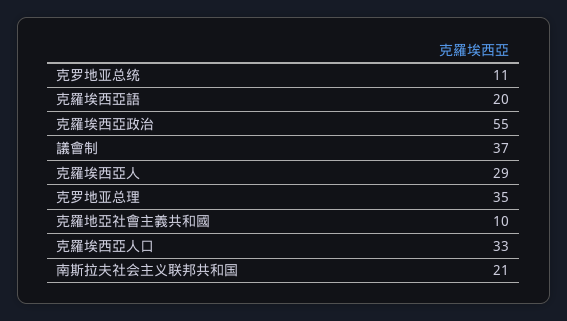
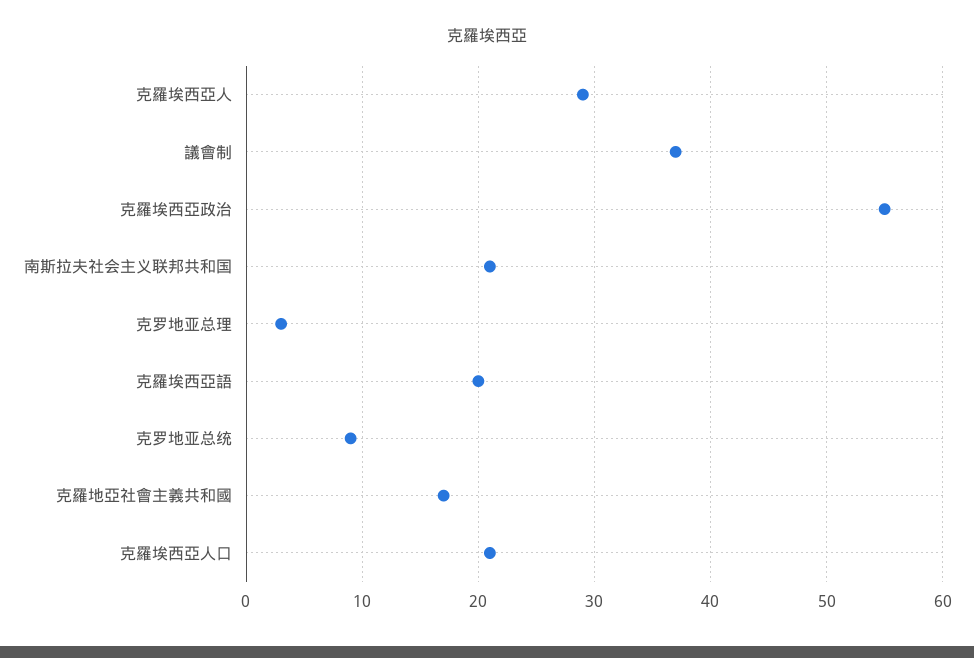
克罗地亚总统: 11 -> 9
克罗地亚总理: 35 -> 3
克羅地亞社會主義共和國: 10 -> 17
克羅埃西亞人口: 33 -> 21

